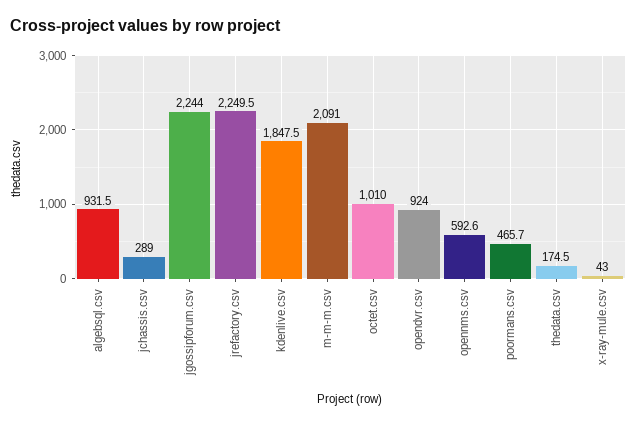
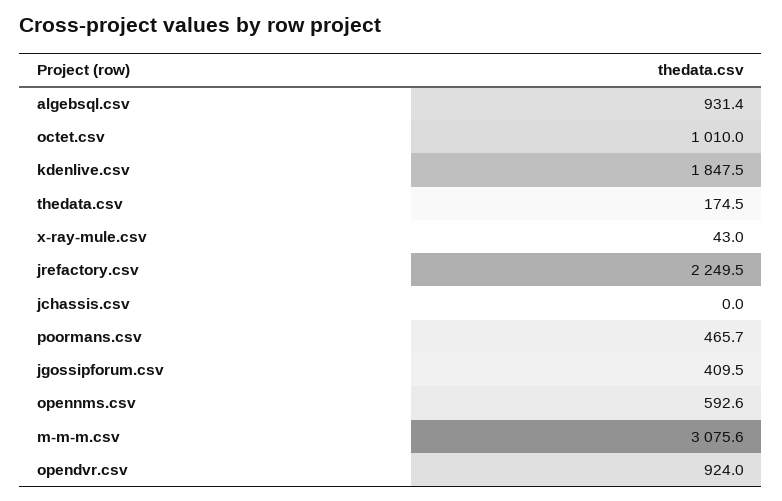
algebsql.csv: 931.5 -> 931.4
jchassis.csv: 289 -> 0
jgossipforum.csv: 2244 -> 409.5
m-m-m.csv: 2091 -> 3075.6

